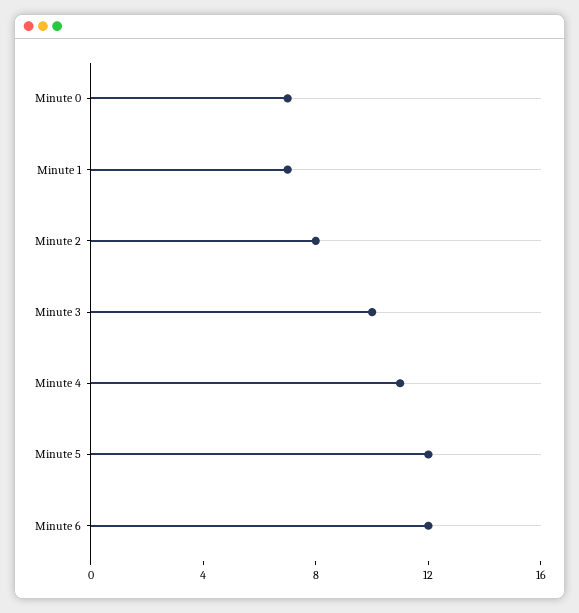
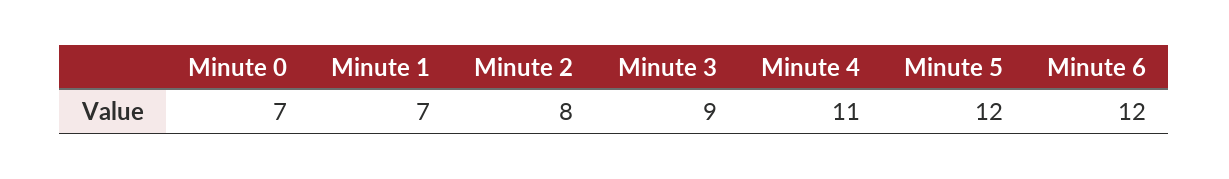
Minute 3: 10 -> 9

